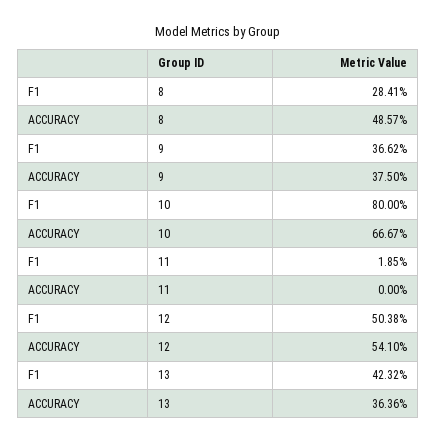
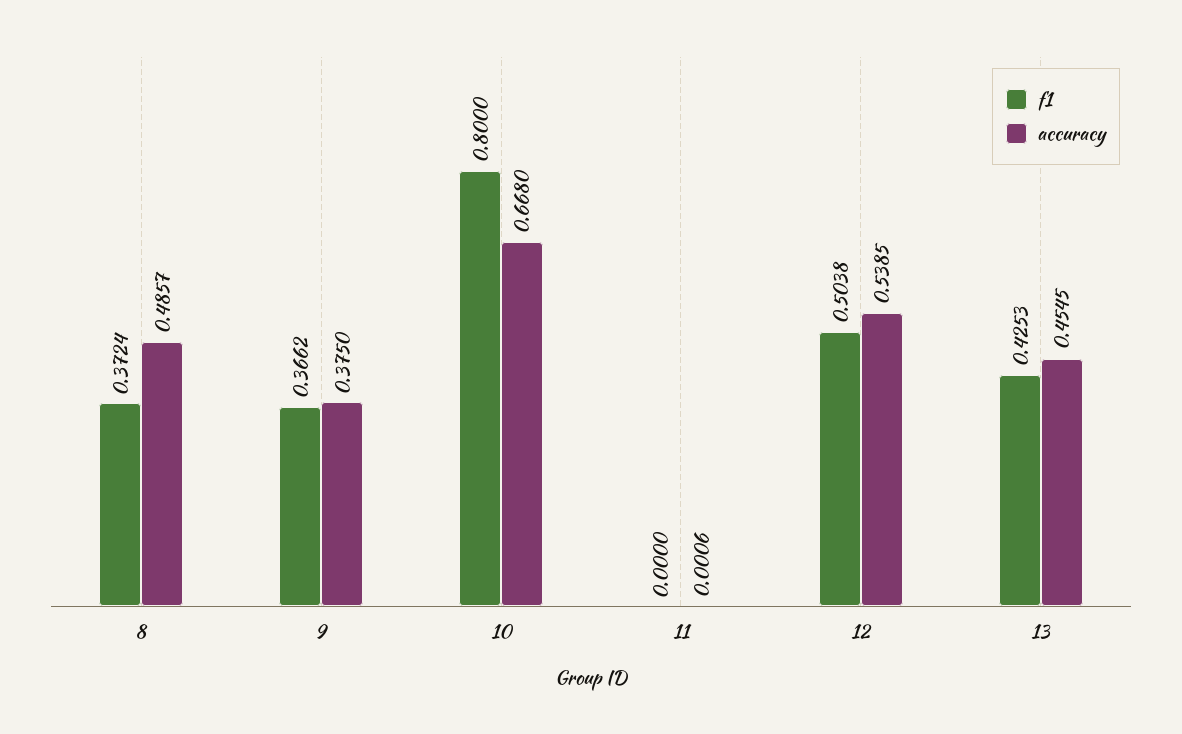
F1, 8: 0.2841 -> 0.3724
ACCURACY, 10: 0.6667 -> 0.668
F1, 11: 0.0185 -> 0
ACCURACY, 11: 0 -> 0.0006
ACCURACY, 12: 0.541 -> 0.5385
F1, 13: 0.4232 -> 0.4253
ACCURACY, 13: 0.3636 -> 0.4545

